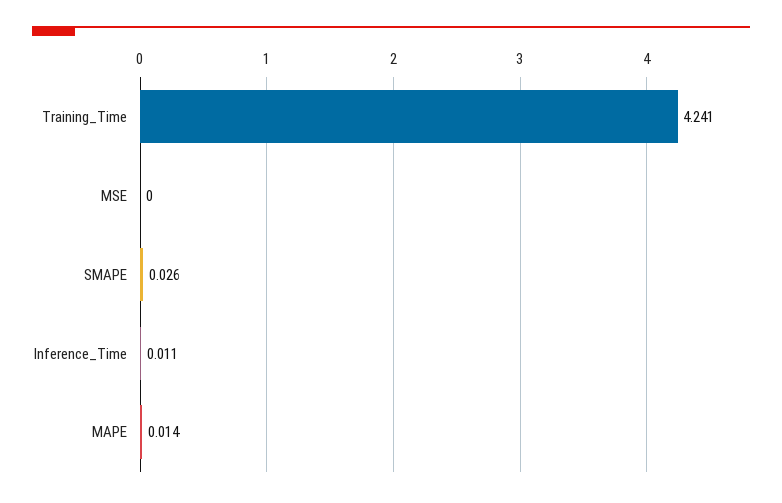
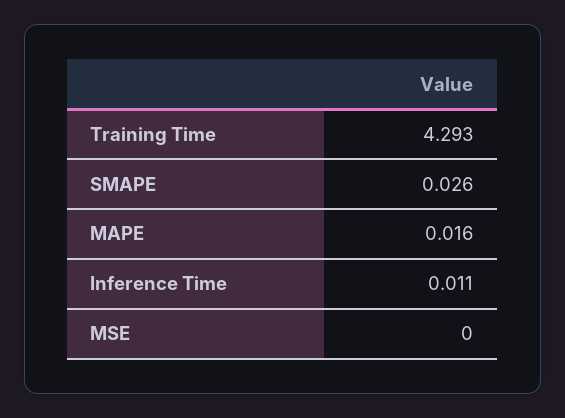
Training_Time: 4.241 -> 4.293
MAPE: 0.014 -> 0.016

